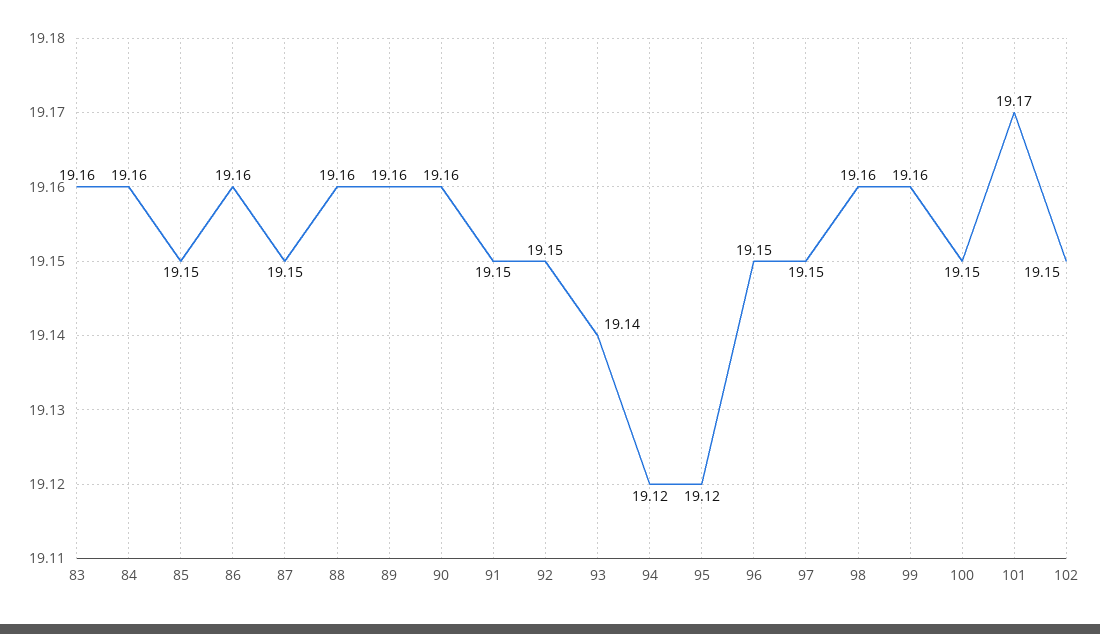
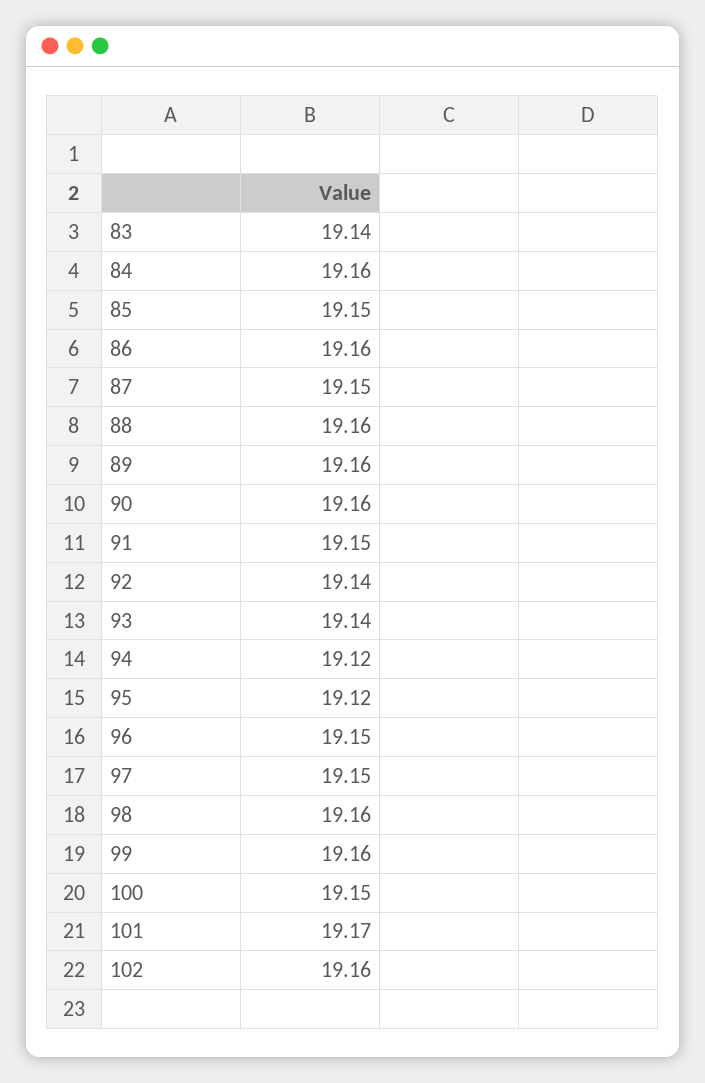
83: 19.16 -> 19.14
92: 19.15 -> 19.14
102: 19.15 -> 19.16

